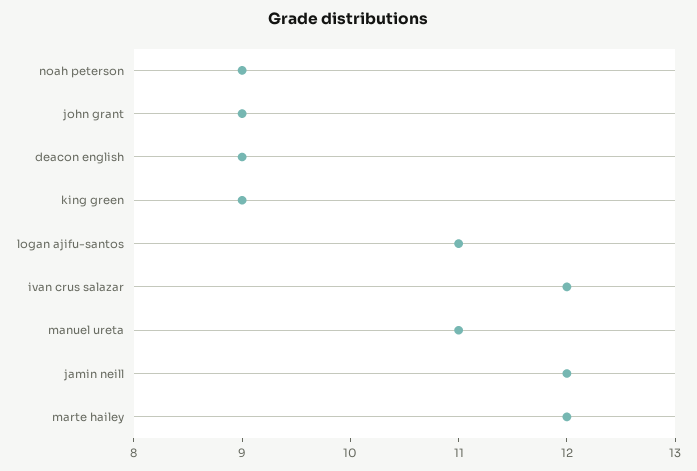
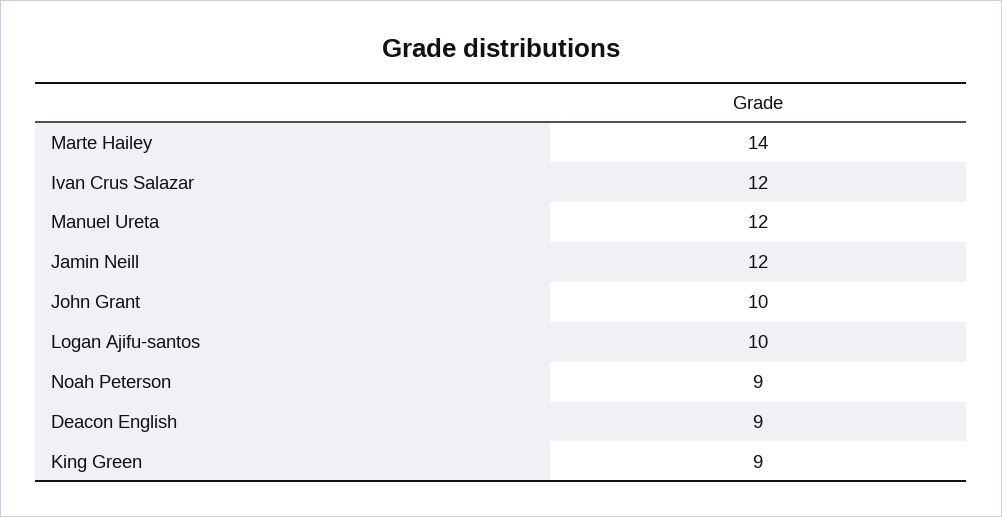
john grant: 9 -> 10
logan ajifu-santos: 11 -> 10
manuel ureta: 11 -> 12
marte hailey: 12 -> 14

